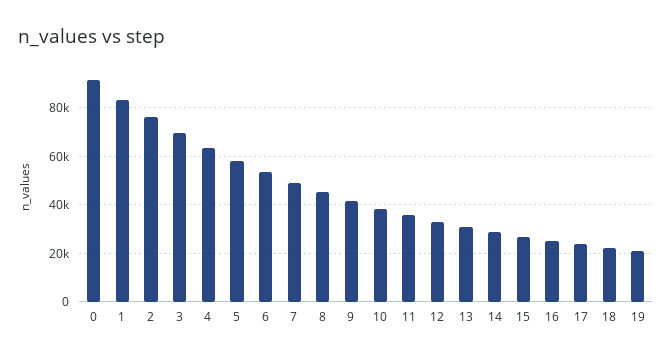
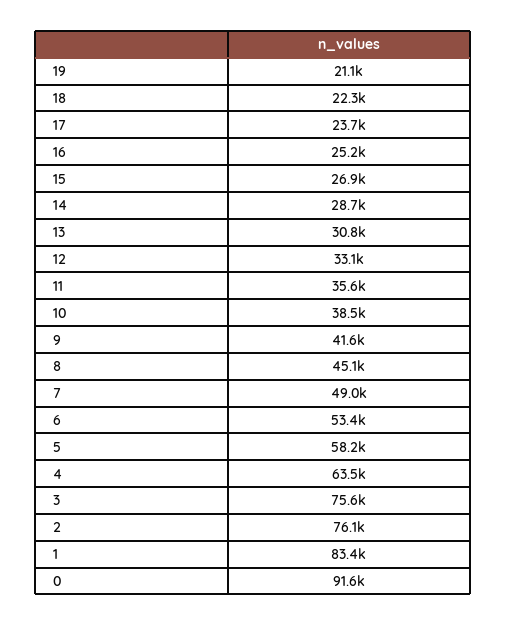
3: 70000 -> 75600

